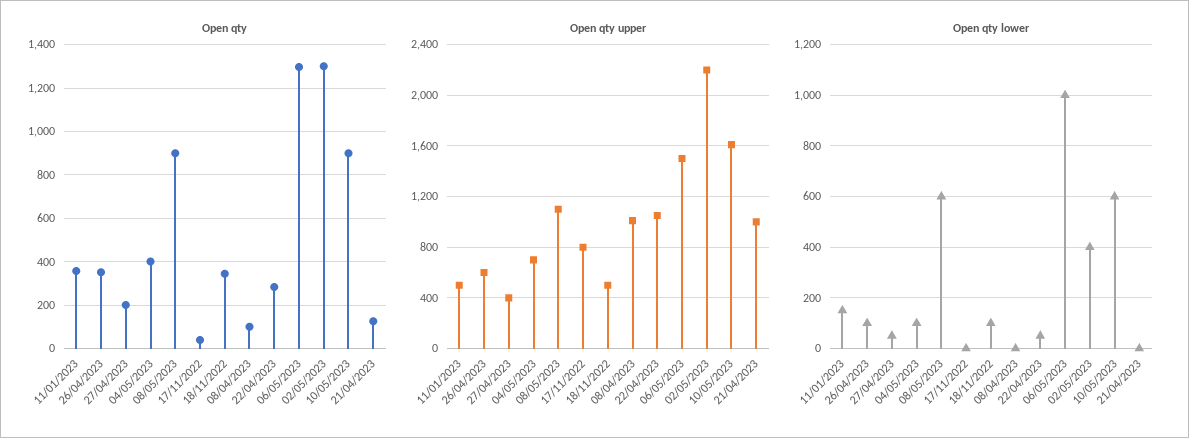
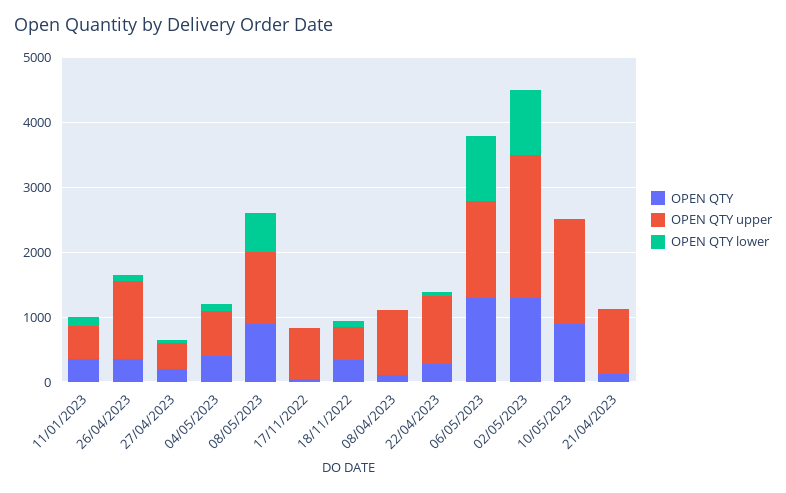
Open qty upper, 26/04/2023: 600 -> 1200
Open qty lower, 02/05/2023: 400 -> 1000
Open qty lower, 10/05/2023: 600 -> 0

